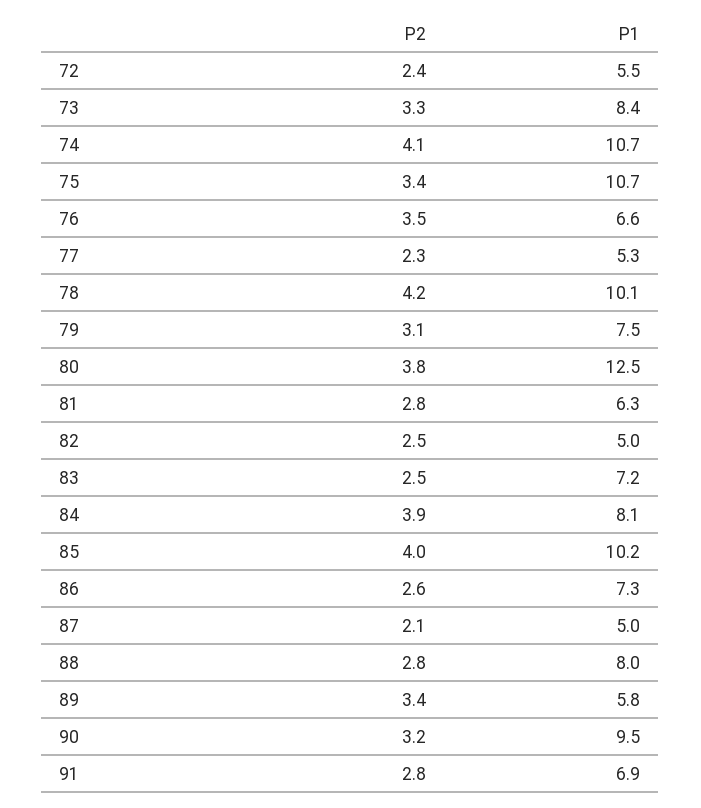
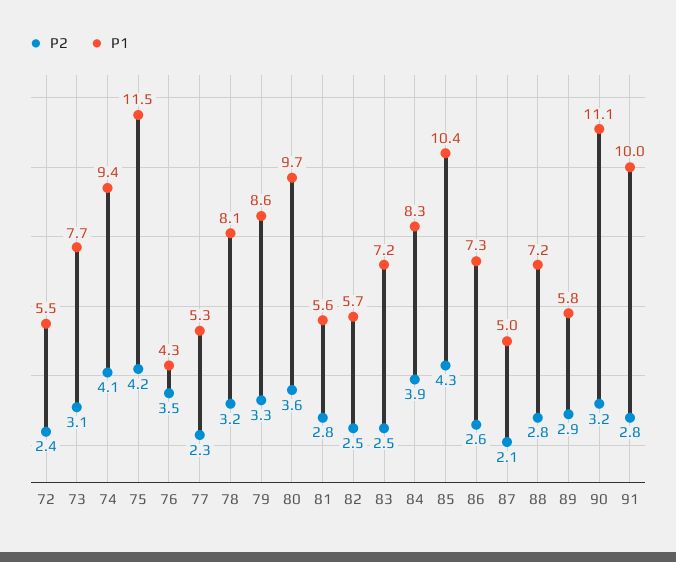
P2, 73: 3.3 -> 3.1
P1, 73: 8.4 -> 7.7
P1, 74: 10.7 -> 9.4
P2, 75: 3.4 -> 4.2
P1, 75: 10.7 -> 11.5
P1, 76: 6.6 -> 4.3
P2, 78: 4.2 -> 3.2
P1, 78: 10.1 -> 8.1
P2, 79: 3.1 -> 3.3
P1, 79: 7.5 -> 8.6
P2, 80: 3.8 -> 3.6
P1, 80: 12.5 -> 9.7
P1, 81: 6.3 -> 5.6
P1, 82: 5 -> 5.7
P1, 84: 8.1 -> 8.3
P2, 85: 4 -> 4.3
P1, 85: 10.2 -> 10.4
P1, 88: 8 -> 7.2
P2, 89: 3.4 -> 2.9
P1, 90: 9.5 -> 11.1
P1, 91: 6.9 -> 10

